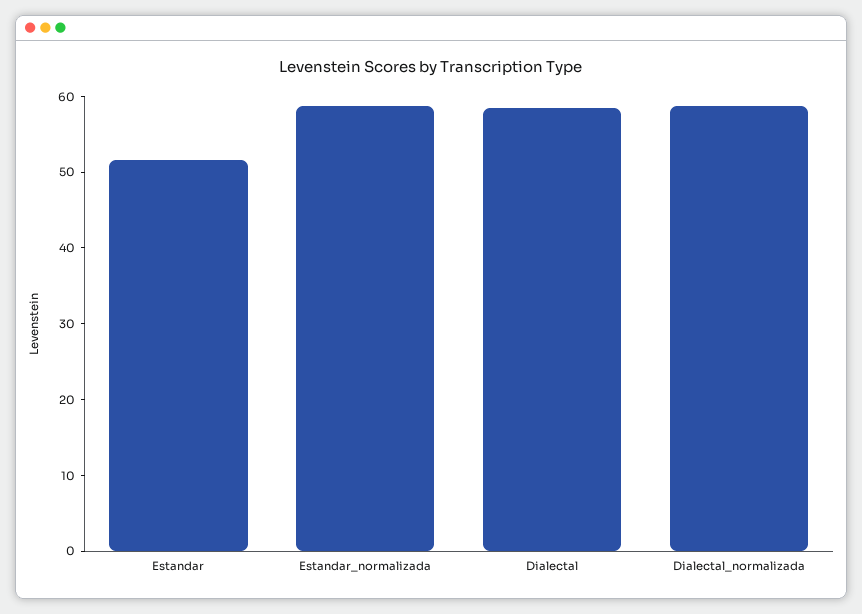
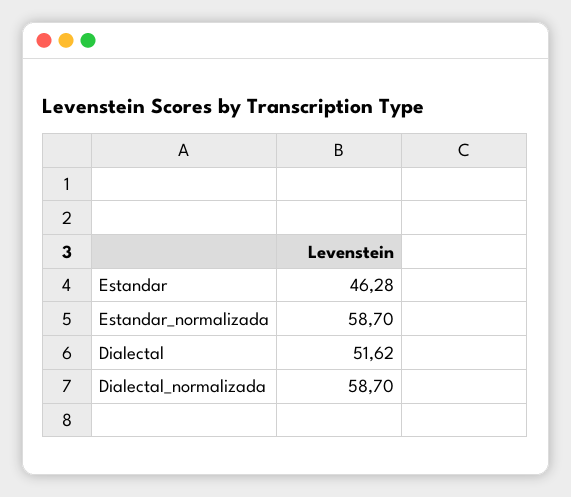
Estandar: 52 -> 46.28
Dialectal: 58 -> 51.62

